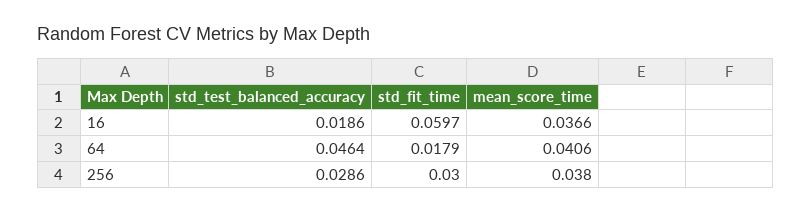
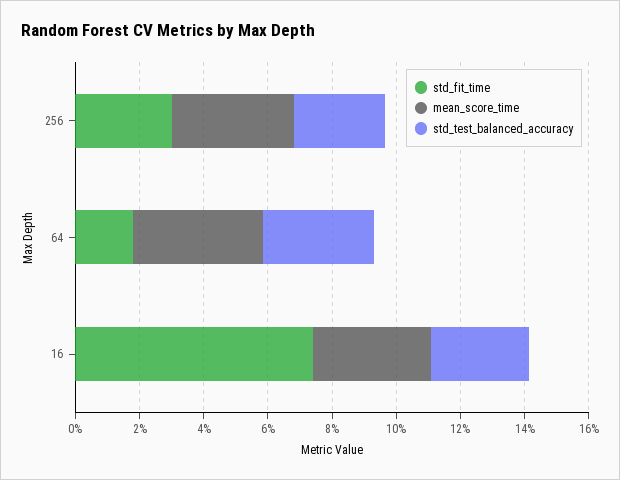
std_test_balanced_accuracy, 16: 0.0186 -> 0.03
std_fit_time, 16: 0.0597 -> 0.075
std_test_balanced_accuracy, 64: 0.0464 -> 0.035

